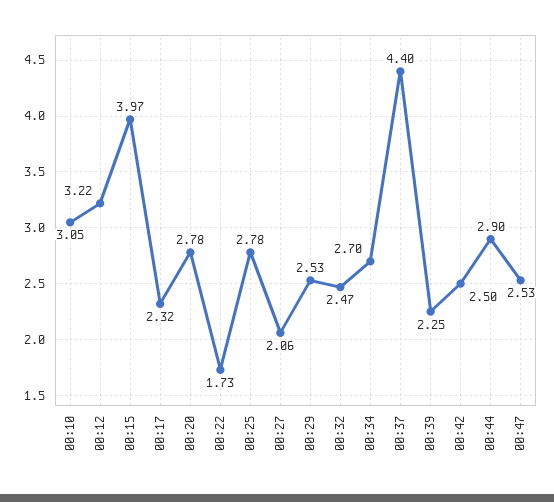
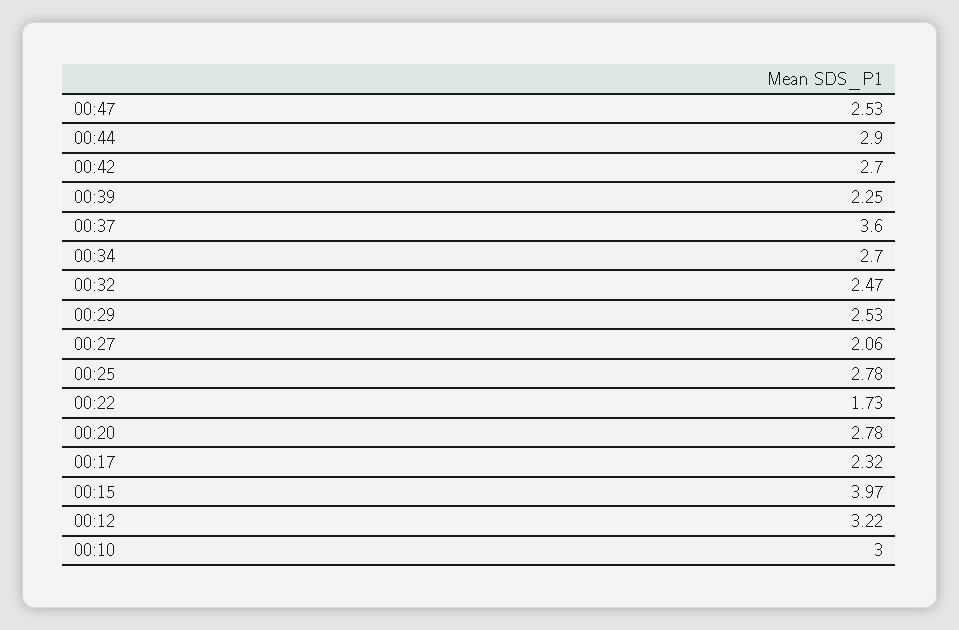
00:10: 3.05 -> 3
00:37: 4.4 -> 3.6
00:42: 2.5 -> 2.7

